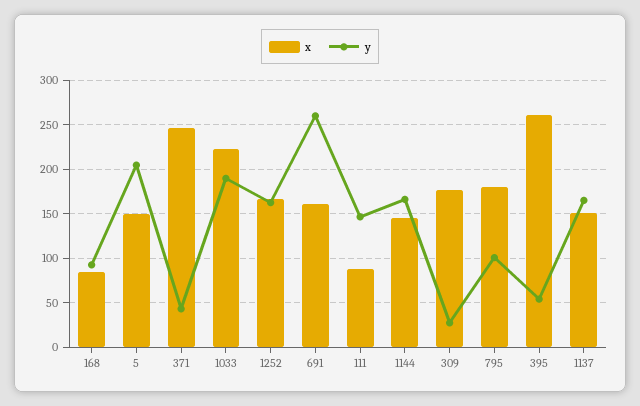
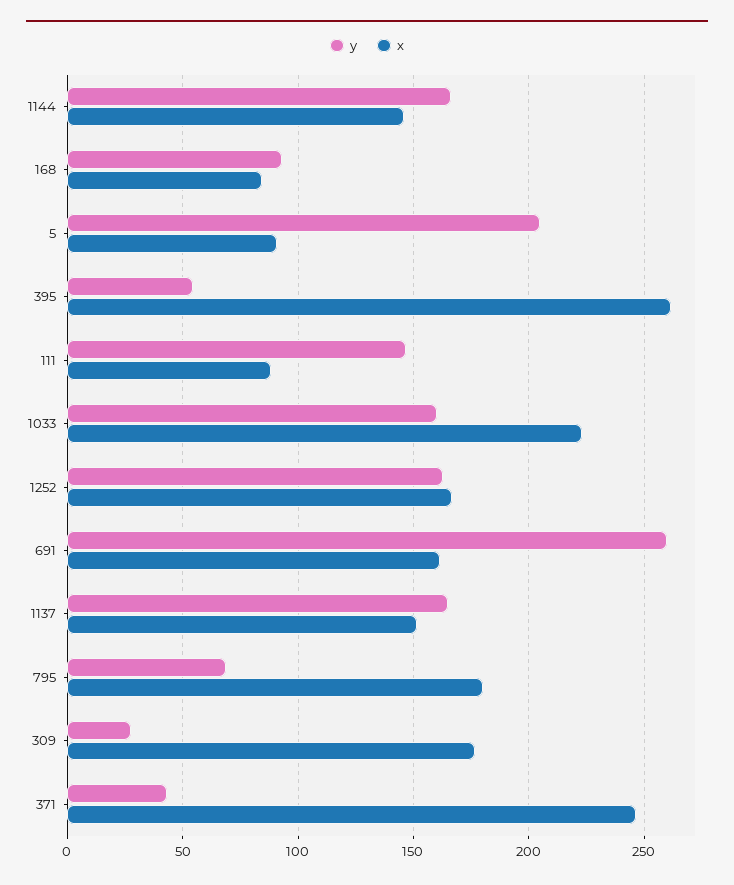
x, 5: 150 -> 90
y, 1033: 190 -> 160
y, 795: 100 -> 70

